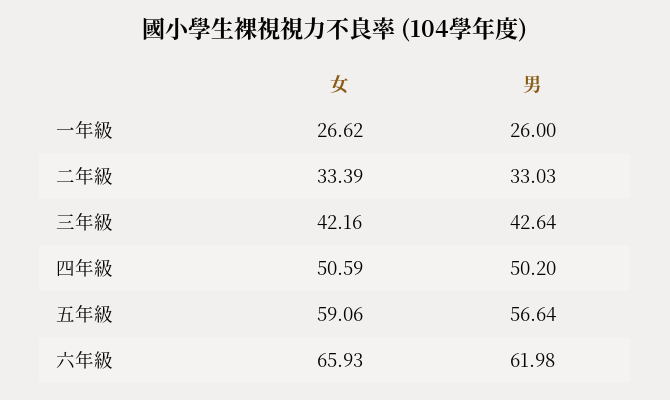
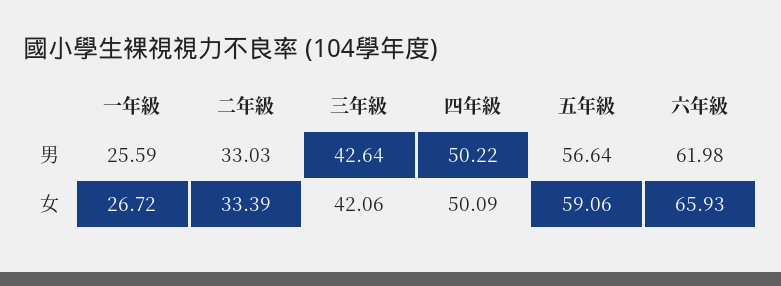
女, 一年級: 26.62 -> 26.72
男, 一年級: 26 -> 25.59
女, 三年級: 42.16 -> 42.06
女, 四年級: 50.59 -> 50.09
男, 四年級: 50.2 -> 50.22

